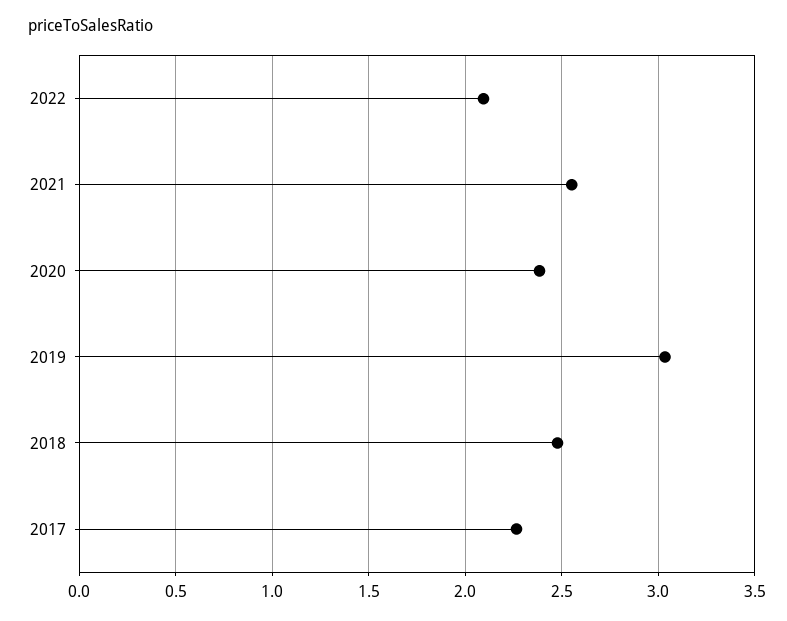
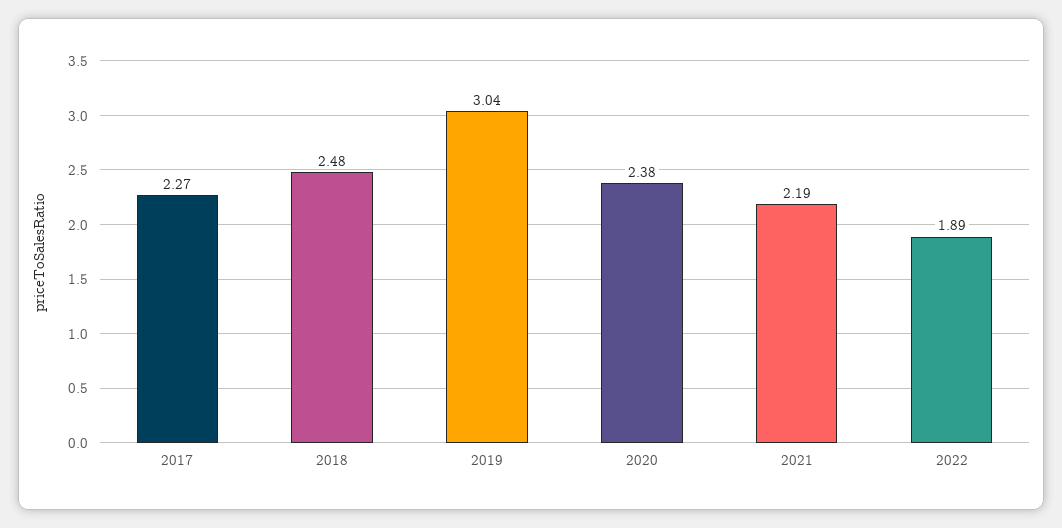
2022: 2.1 -> 1.89
2021: 2.55 -> 2.19

